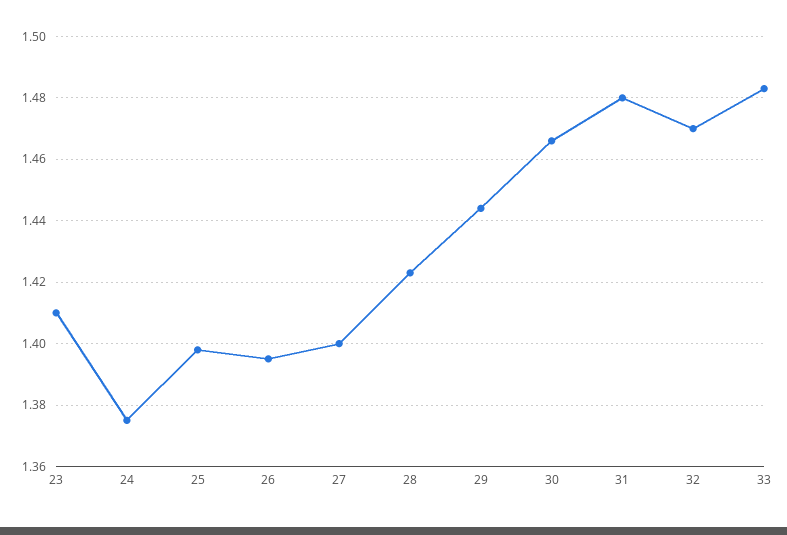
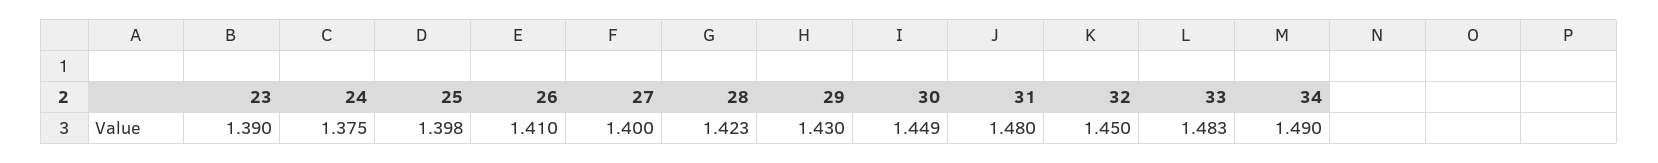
23: 1.41 -> 1.39
26: 1.395 -> 1.41
29: 1.445 -> 1.43
30: 1.465 -> 1.449
32: 1.47 -> 1.45
34: none -> 1.49

